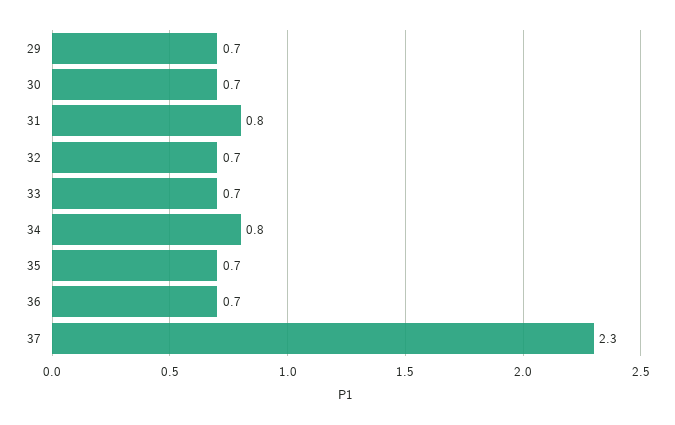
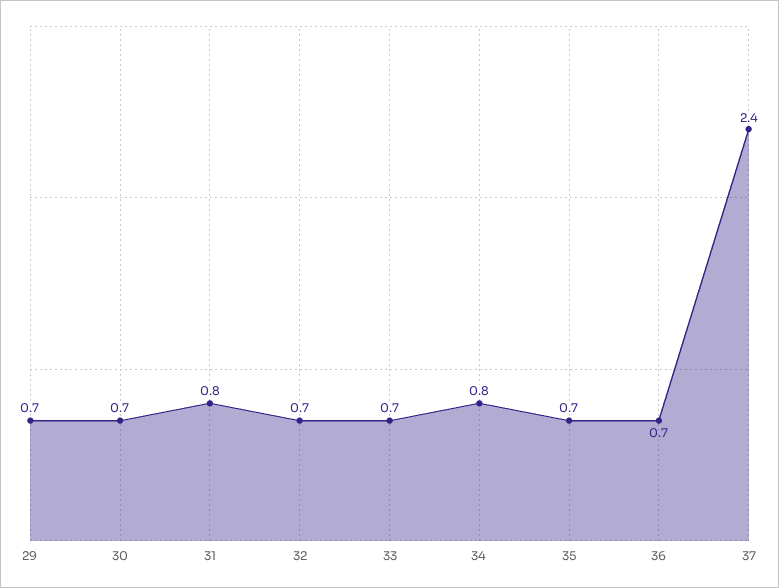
37: 2.3 -> 2.4

